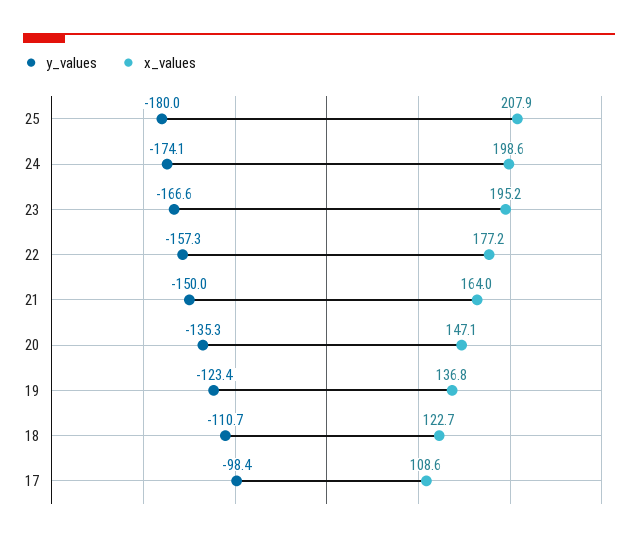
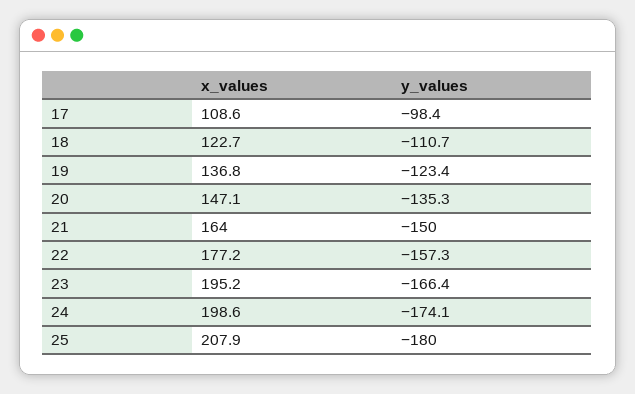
y_values, 23: -166.6 -> -166.4

